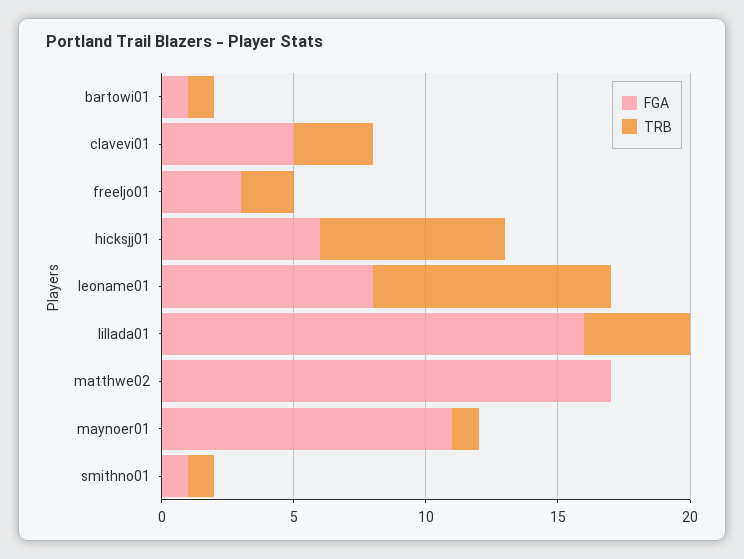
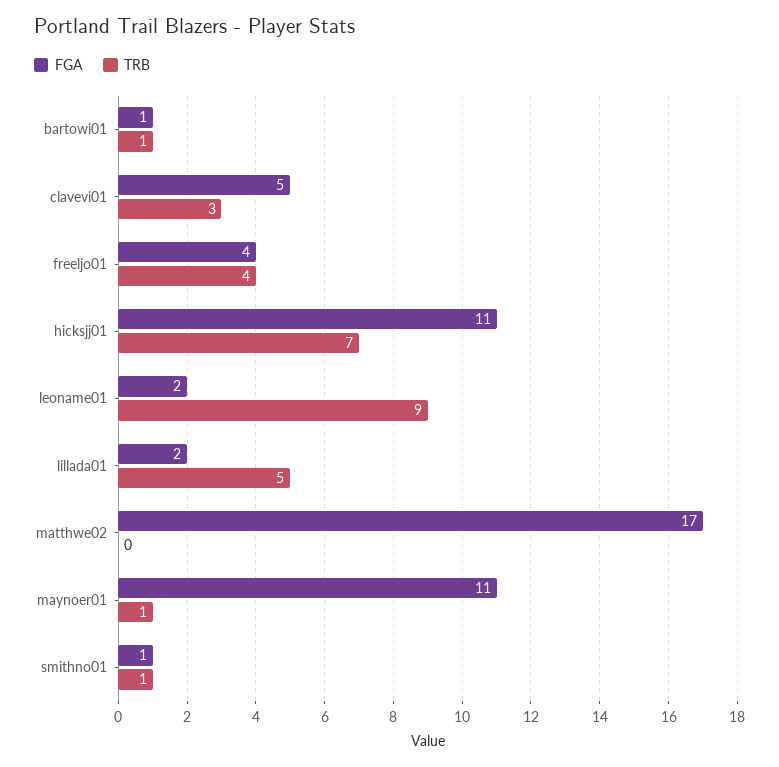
FGA, freeljo01: 3 -> 4
TRB, freeljo01: 2 -> 4
FGA, hicksjj01: 6 -> 11
FGA, leoname01: 8 -> 2
FGA, lillada01: 16 -> 2
TRB, lillada01: 4 -> 5

